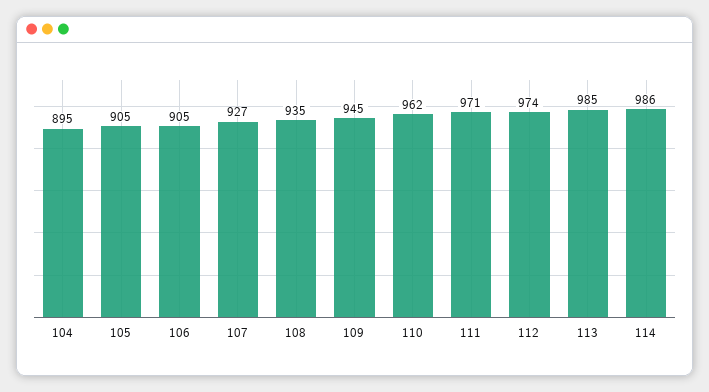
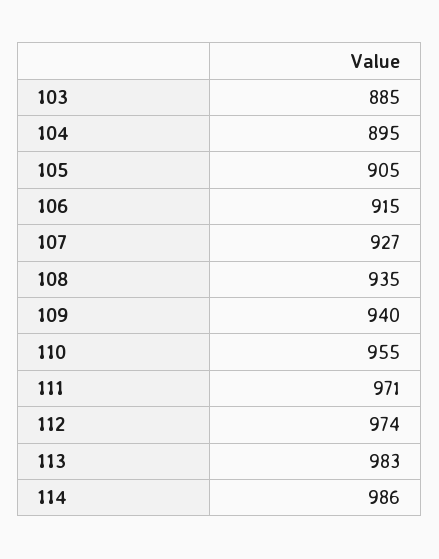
106: 905 -> 915
109: 945 -> 940
110: 962 -> 955
113: 985 -> 983
103: none -> 885

